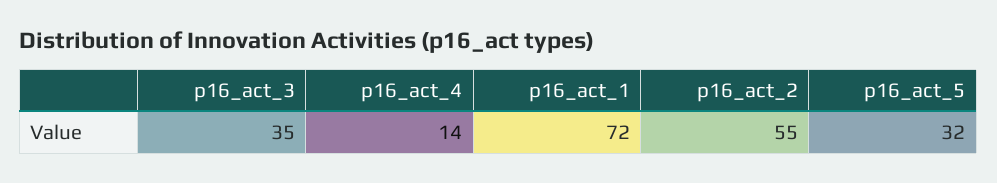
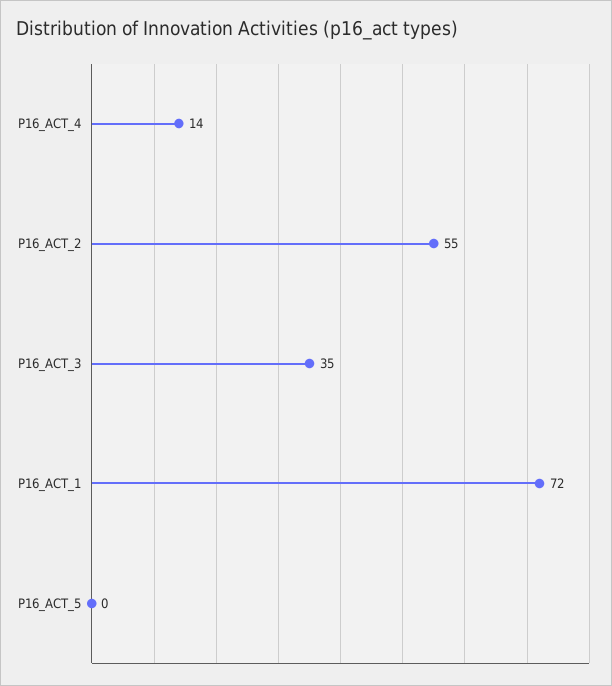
p16_act_5: 32 -> 0

